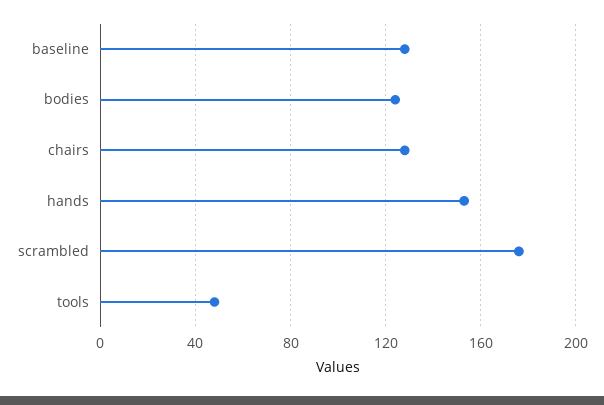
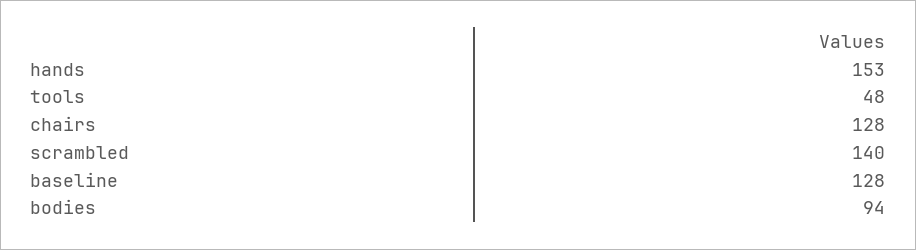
bodies: 125 -> 94
scrambled: 175 -> 140

